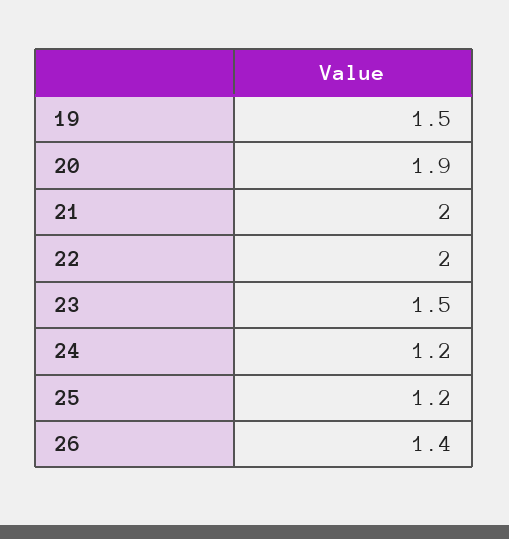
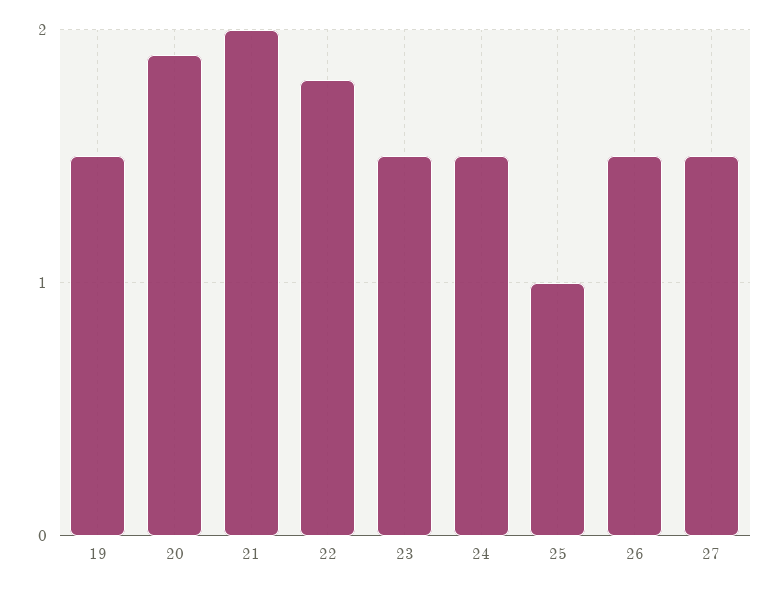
22: 2 -> 1.8
24: 1.2 -> 1.5
25: 1.2 -> 1
26: 1.4 -> 1.5
27: none -> 1.5

